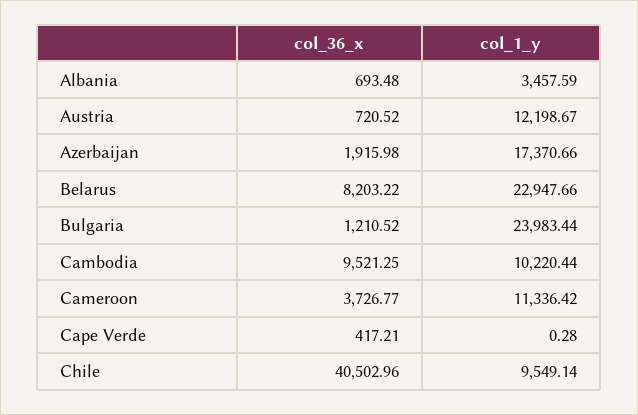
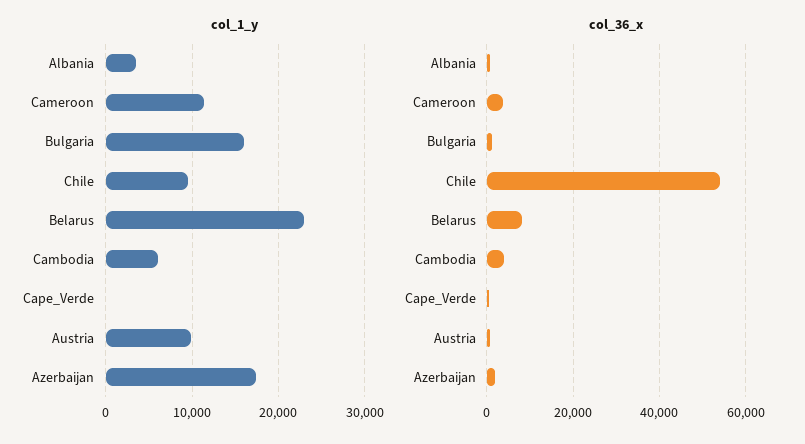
col_1_y, Austria: 12198.67 -> 10000
col_1_y, Bulgaria: 23983.44 -> 16000
col_36_x, Cambodia: 9521.25 -> 4000
col_1_y, Cambodia: 10220.44 -> 6000
col_36_x, Chile: 40502.96 -> 54000

